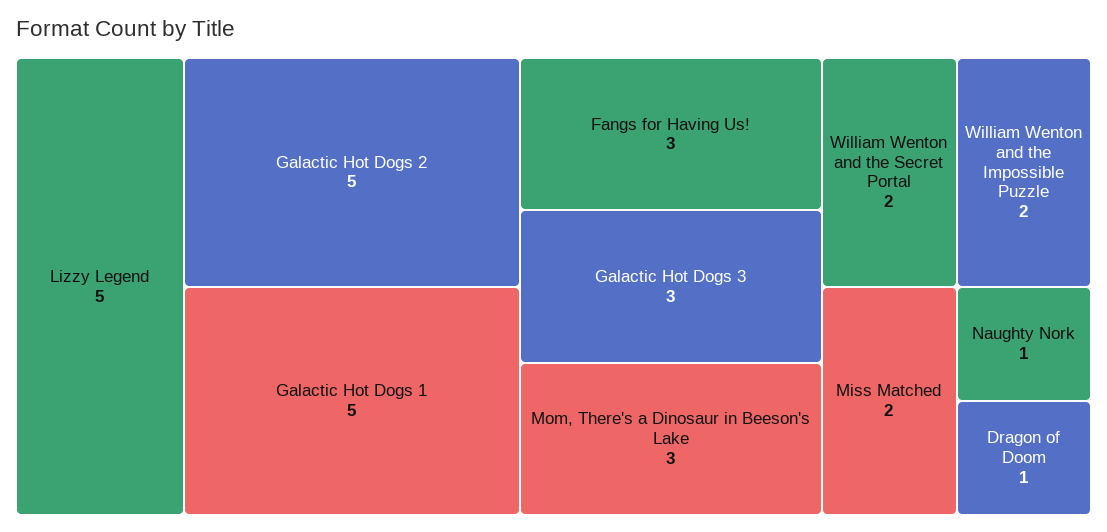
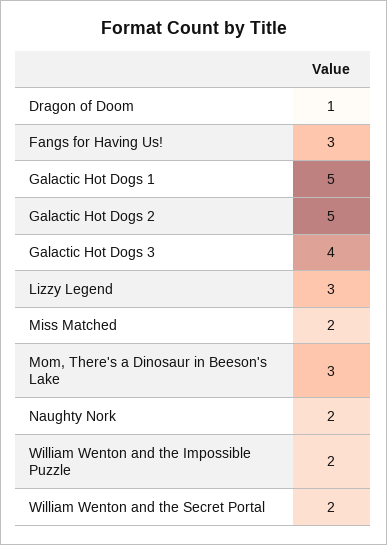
Lizzy Legend: 5 -> 3
Galactic Hot Dogs 3: 3 -> 4
Naughty Nork: 1 -> 2

